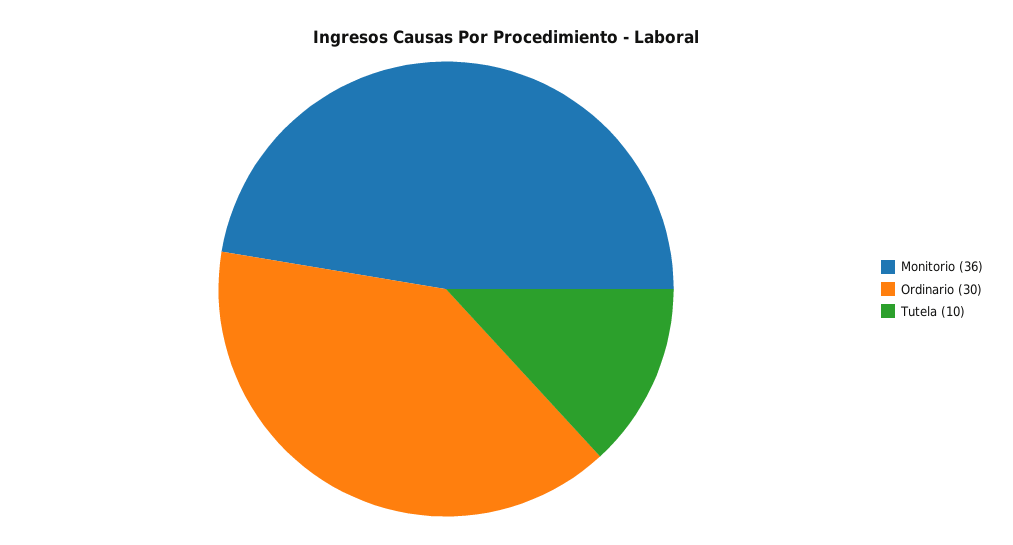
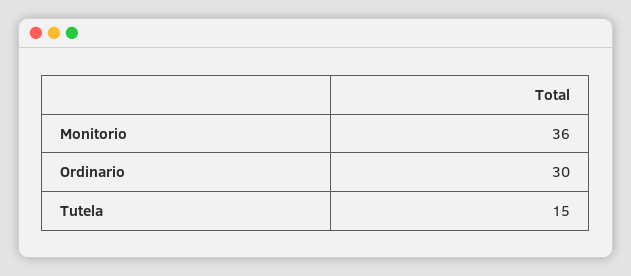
Tutela: 10 -> 15

